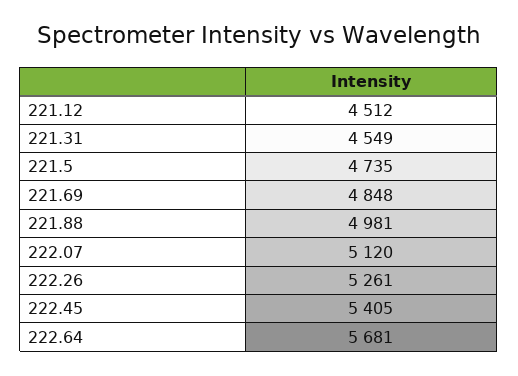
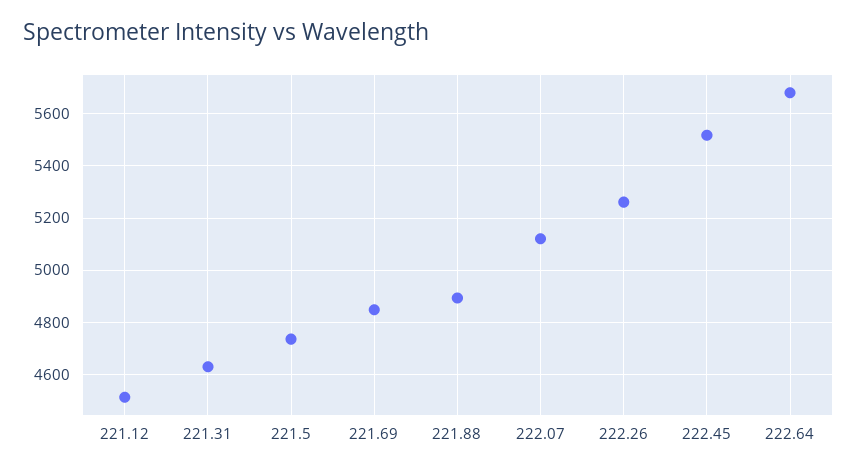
221.31: 4549 -> 4625
221.88: 4981 -> 4900
222.45: 5405 -> 5525

